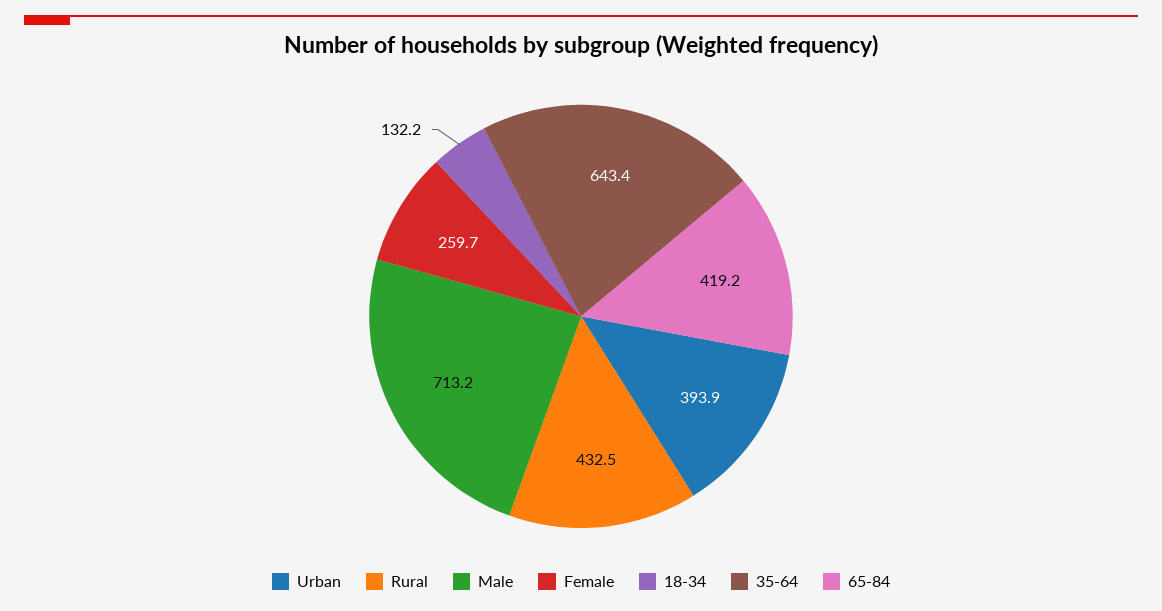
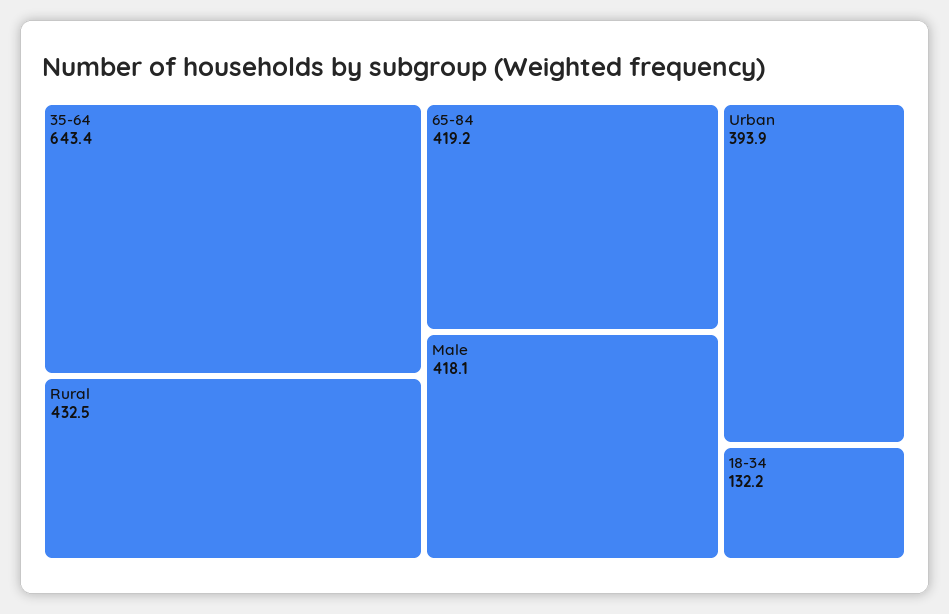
Male: 713.2 -> 418.1
Female: 259.7 -> none

